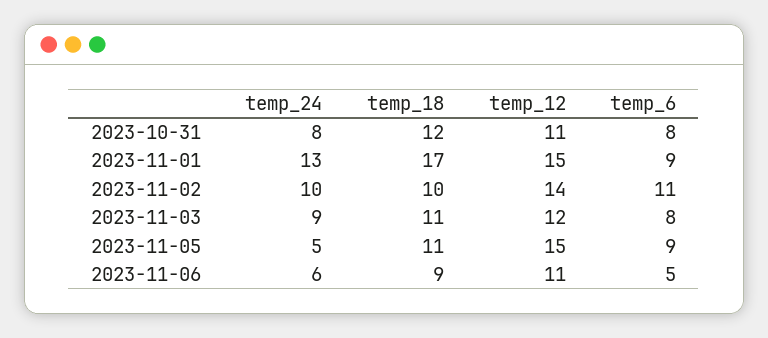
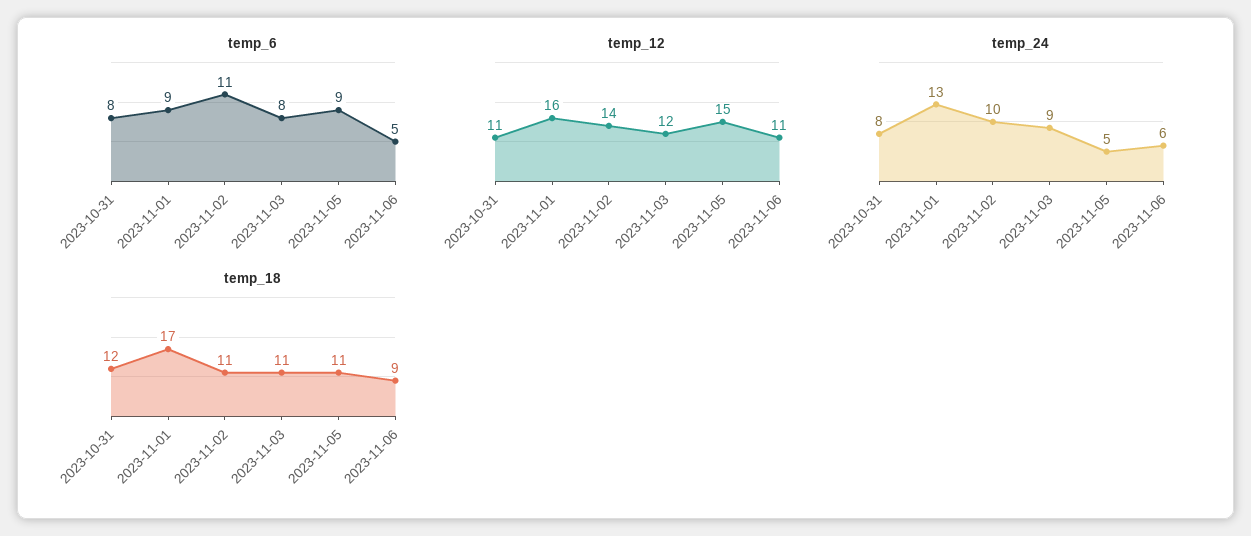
temp_12, 2023-11-01: 15 -> 16
temp_18, 2023-11-02: 10 -> 11

